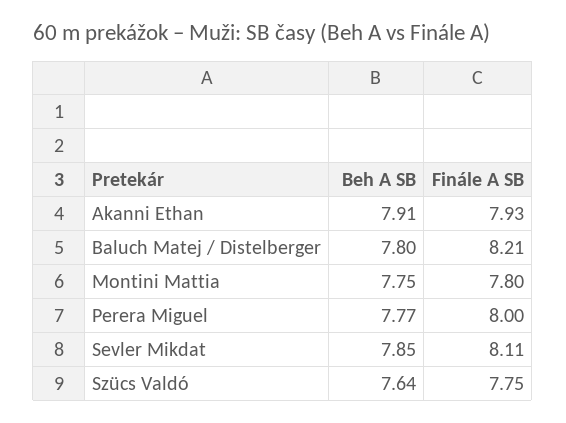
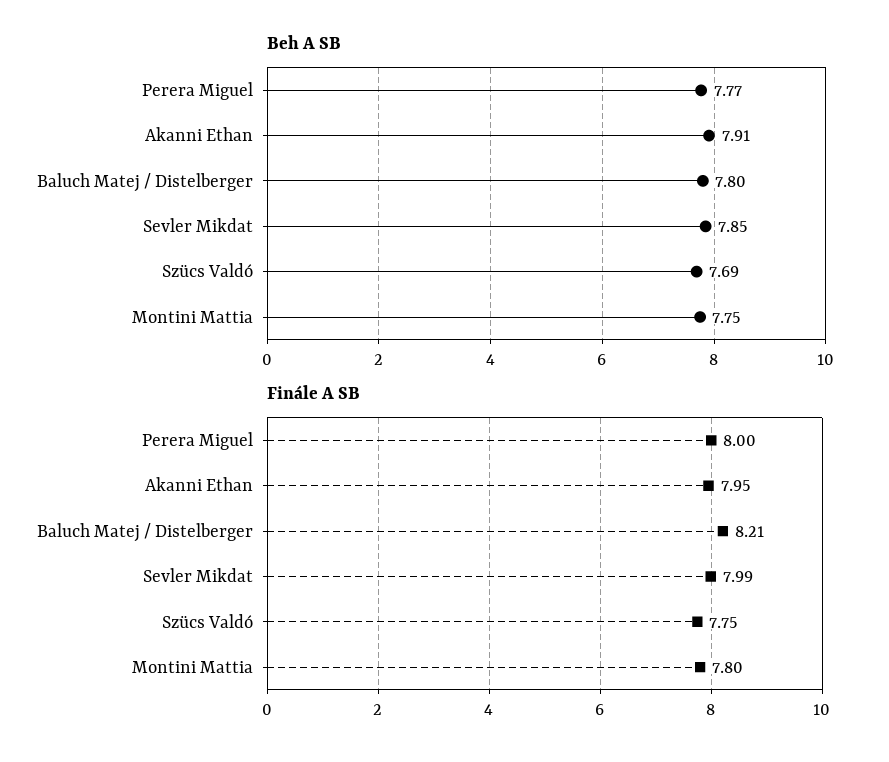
Finále A SB, Akanni Ethan: 7.93 -> 7.95
Finále A SB, Sevler Mikdat: 8.11 -> 7.99
Beh A SB, Szücs Valdó: 7.64 -> 7.69

